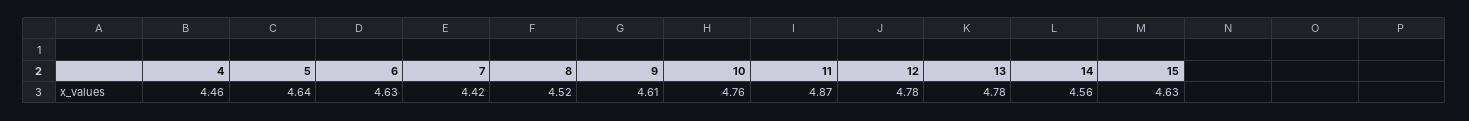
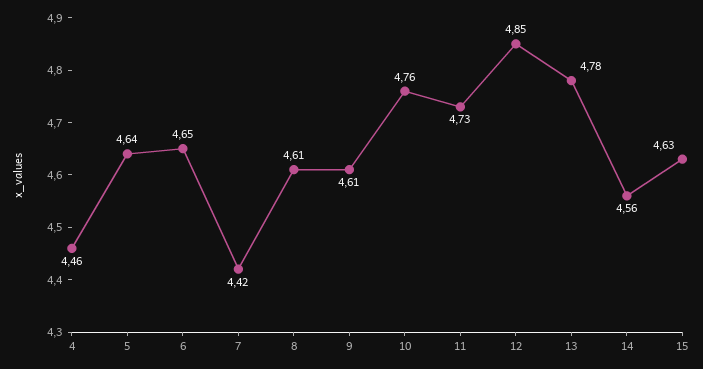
6: 4.63 -> 4.65
8: 4.52 -> 4.61
11: 4.87 -> 4.73
12: 4.78 -> 4.85

